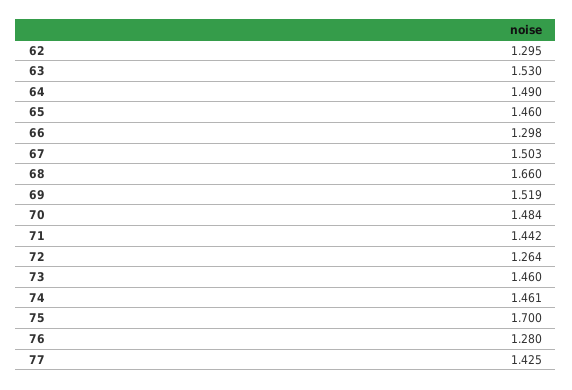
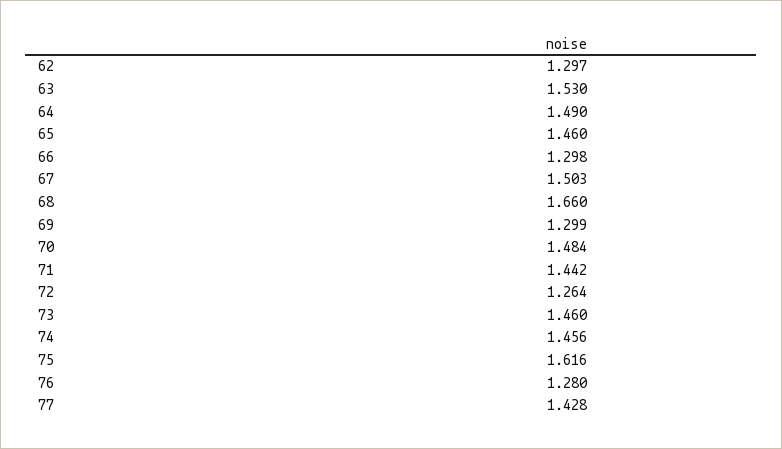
62: 1.295 -> 1.297
69: 1.519 -> 1.299
74: 1.461 -> 1.456
75: 1.7 -> 1.616
77: 1.425 -> 1.428

